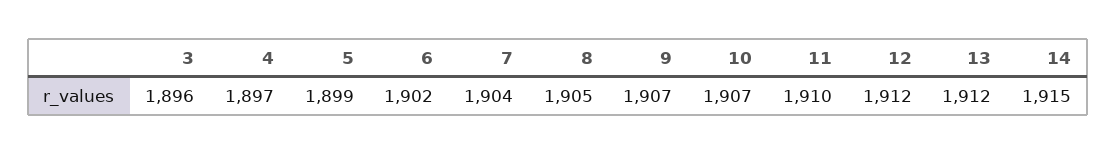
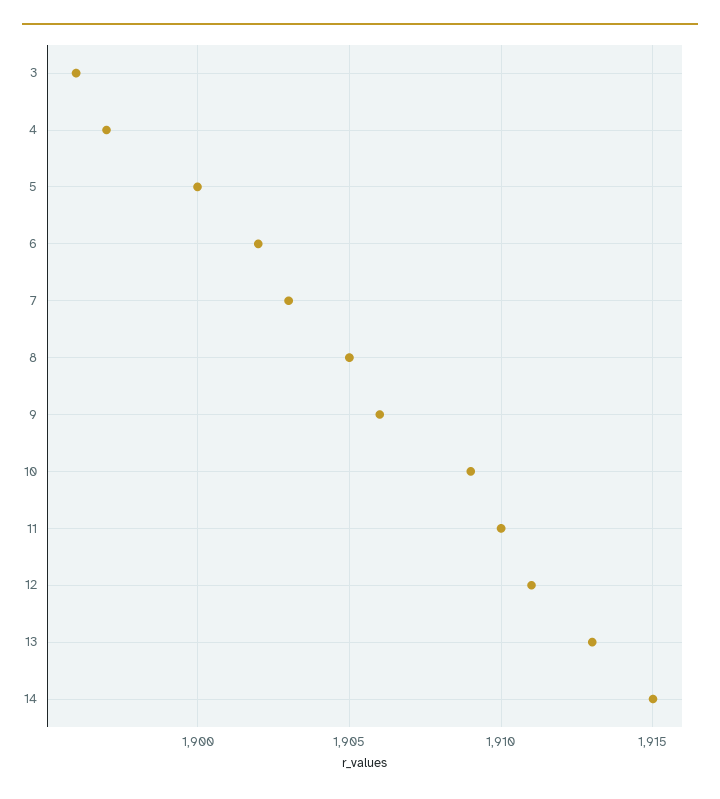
5: 1899 -> 1900
7: 1904 -> 1903
9: 1907 -> 1906
10: 1907 -> 1909
12: 1912 -> 1911
13: 1912 -> 1913

